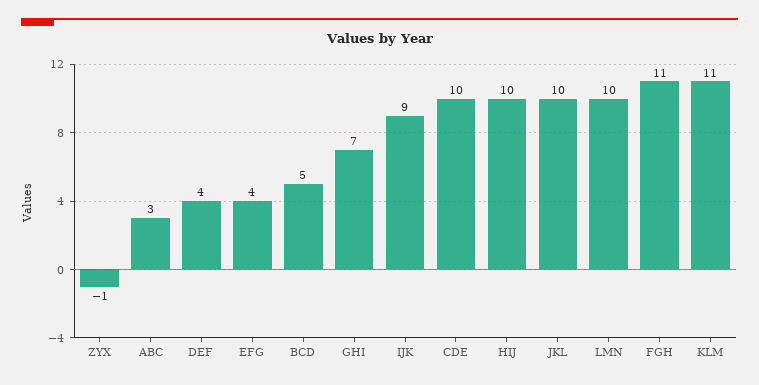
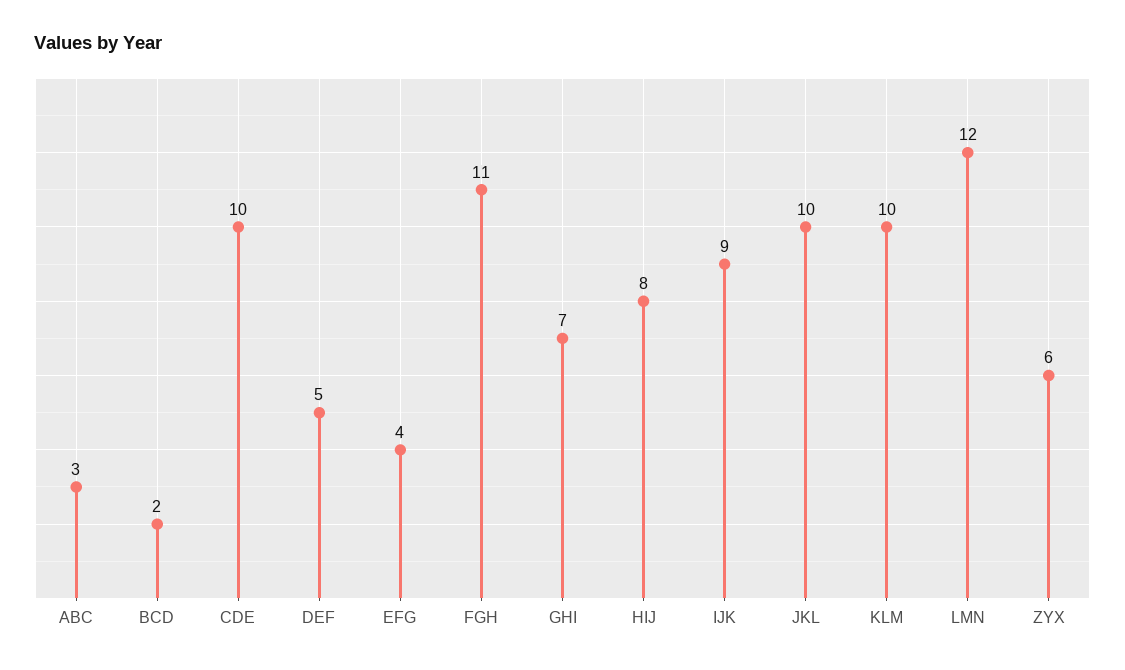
ZYX: -1 -> 6
DEF: 4 -> 5
BCD: 5 -> 2
HIJ: 10 -> 8
LMN: 10 -> 12
KLM: 11 -> 10

